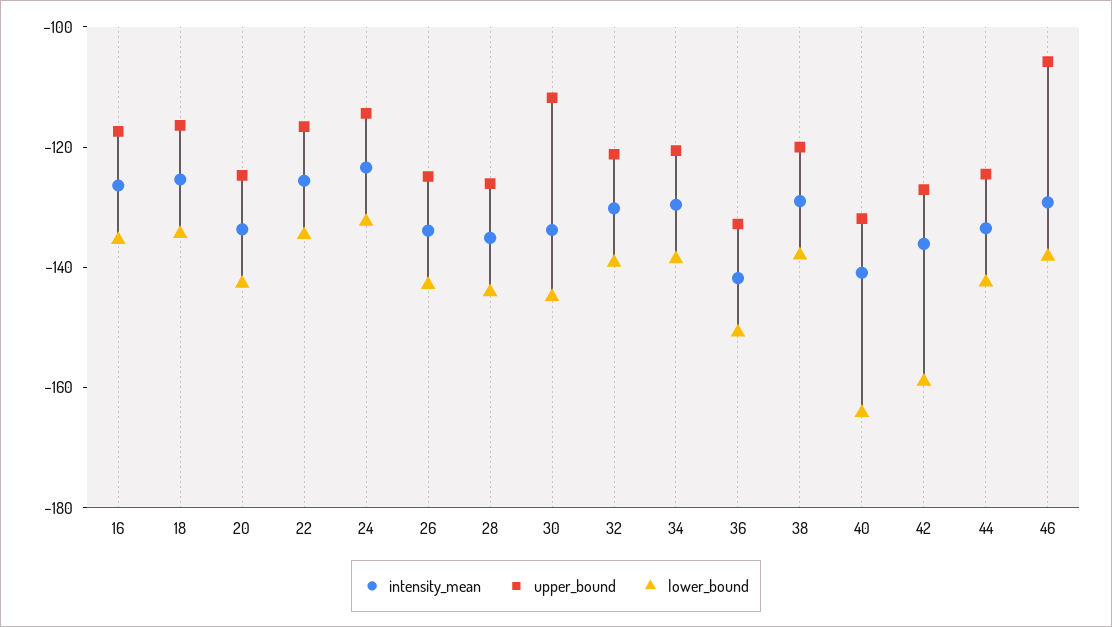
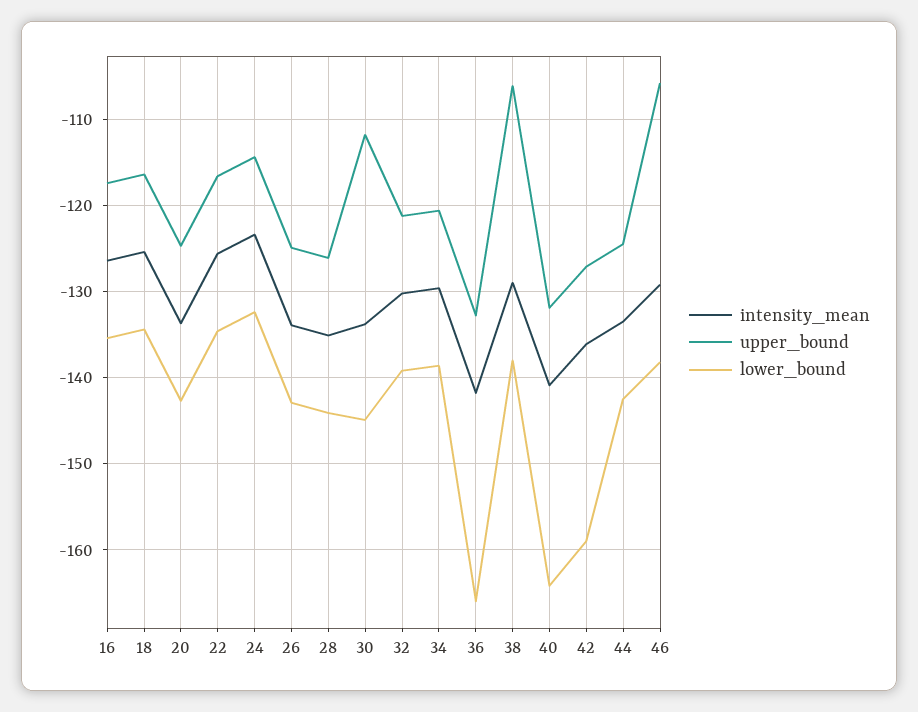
lower_bound, 36: -150 -> -166
upper_bound, 38: -120 -> -106

